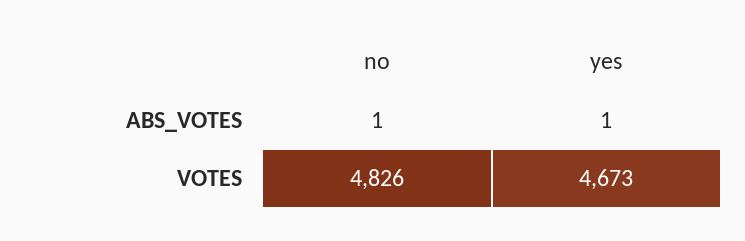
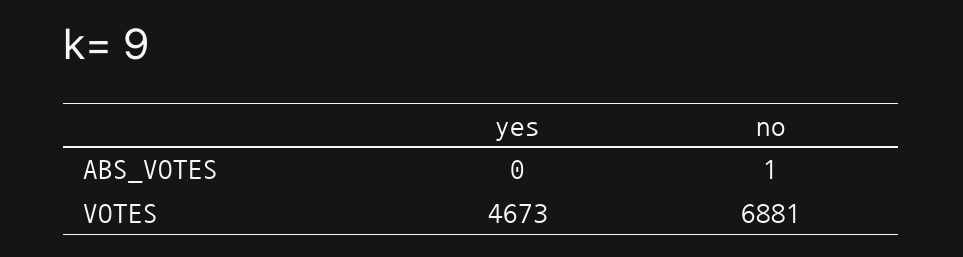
yes, ABS_VOTES: 1 -> 0
no, VOTES: 4826 -> 6881

